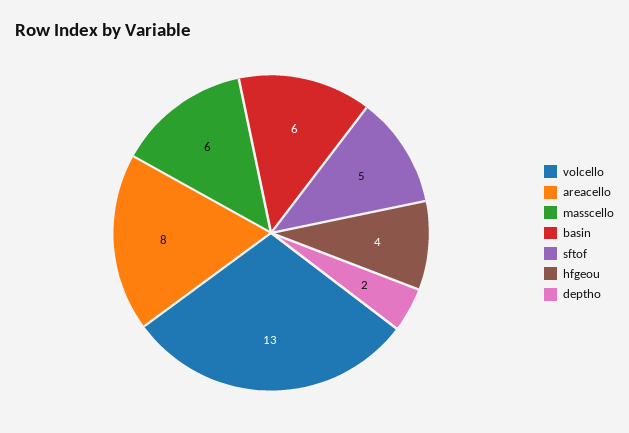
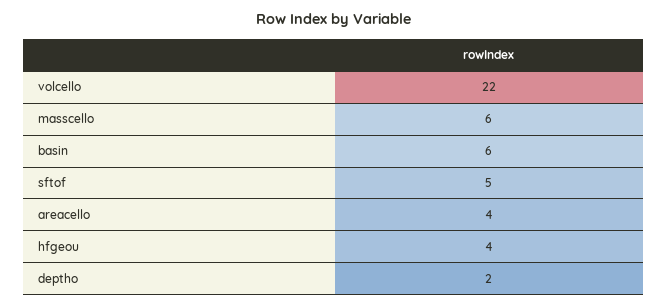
volcello: 13 -> 22
areacello: 8 -> 4

